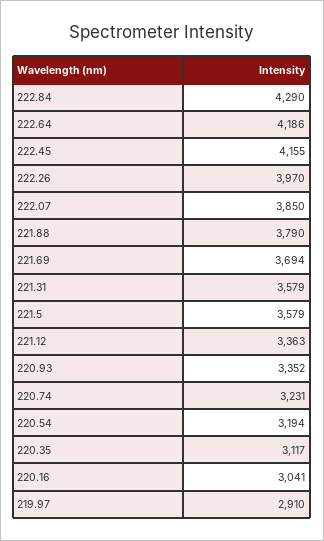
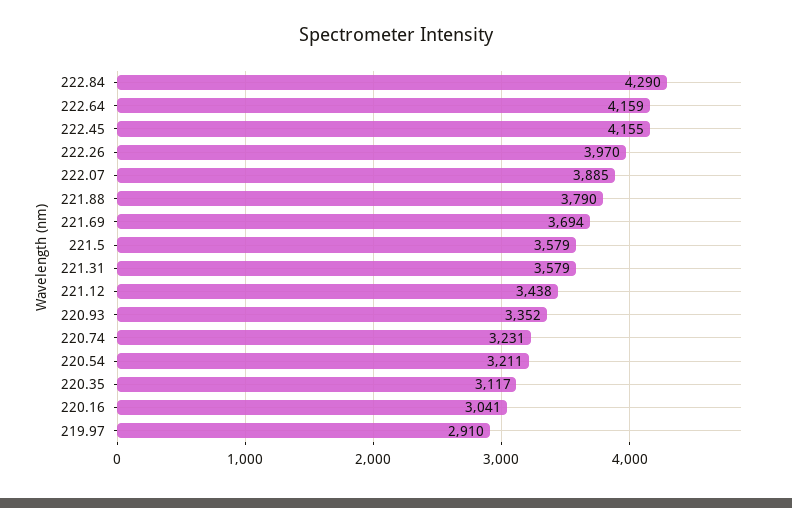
222.64: 4186 -> 4159
222.07: 3850 -> 3885
221.12: 3363 -> 3438
220.54: 3194 -> 3211

